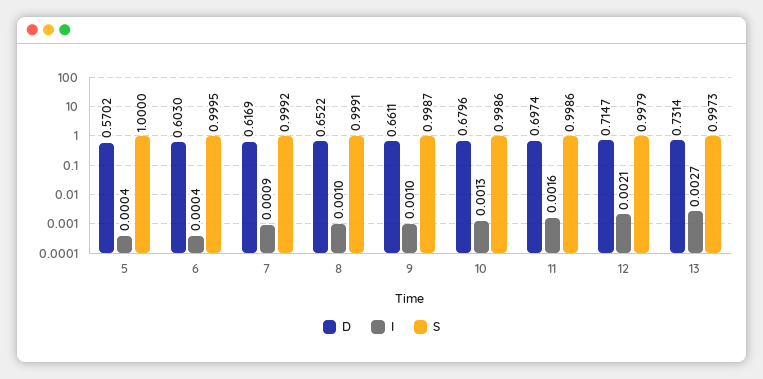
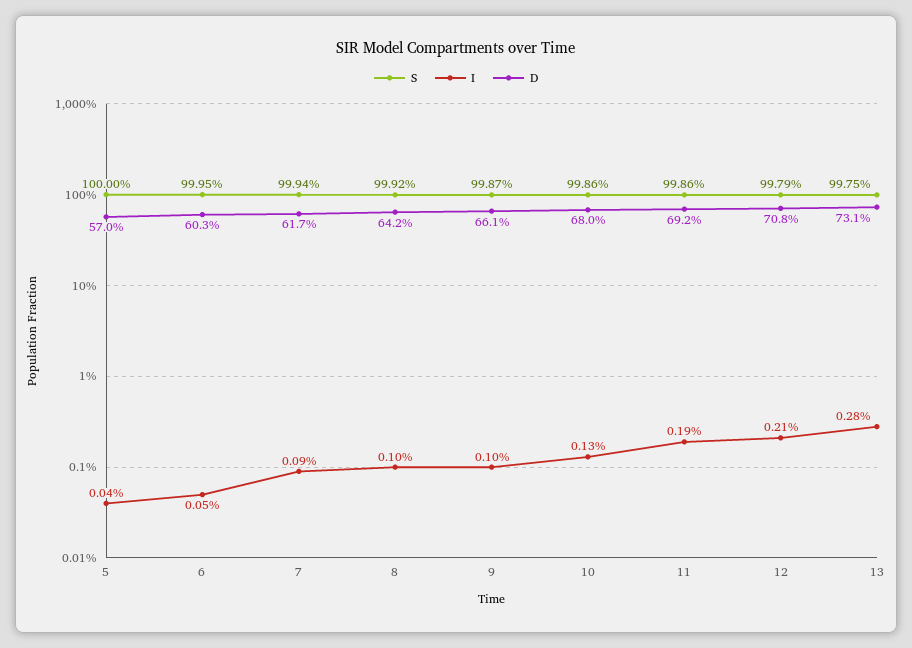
I, 6: 0.0004 -> 0.0005
S, 7: 0.9992 -> 0.9994
D, 8: 0.6522 -> 0.642
S, 8: 0.9991 -> 0.9992
D, 11: 0.6974 -> 0.692
I, 11: 0.0016 -> 0.0019
D, 12: 0.7147 -> 0.708
I, 13: 0.0027 -> 0.0028
S, 13: 0.9973 -> 0.9975

